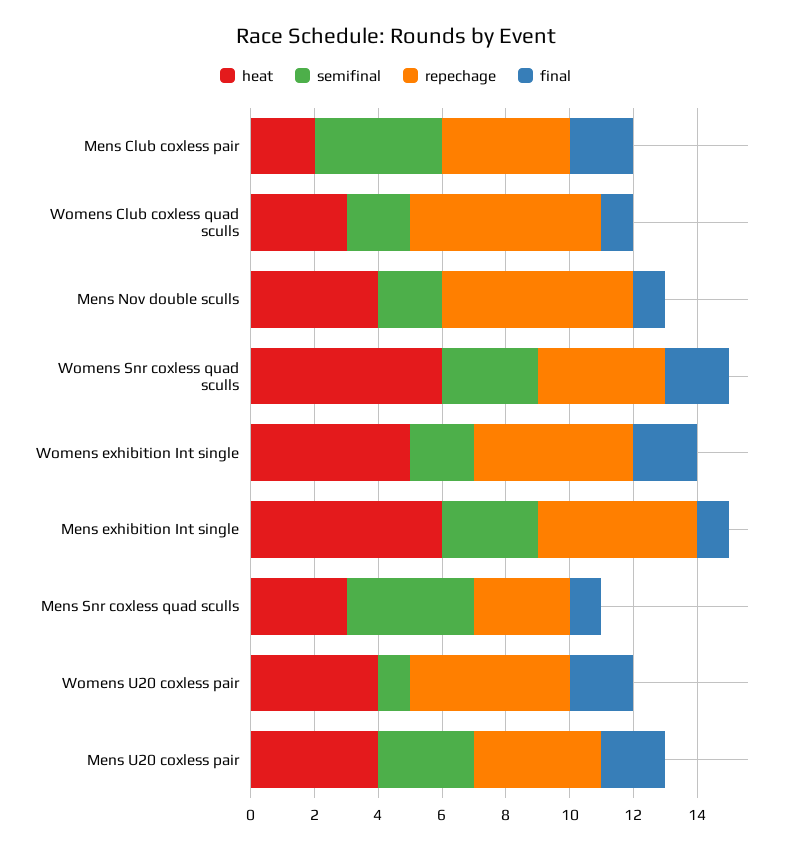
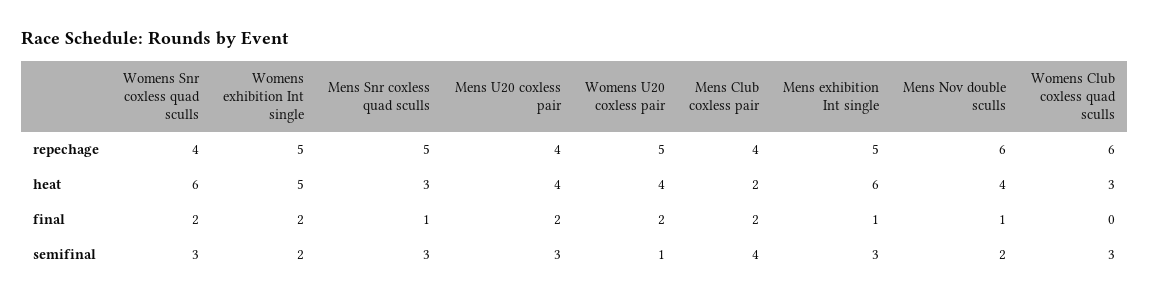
semifinal, Womens Club coxless quad sculls: 2 -> 3
final, Womens Club coxless quad sculls: 1 -> 0
semifinal, Mens Snr coxless quad sculls: 4 -> 3
repechage, Mens Snr coxless quad sculls: 3 -> 5

